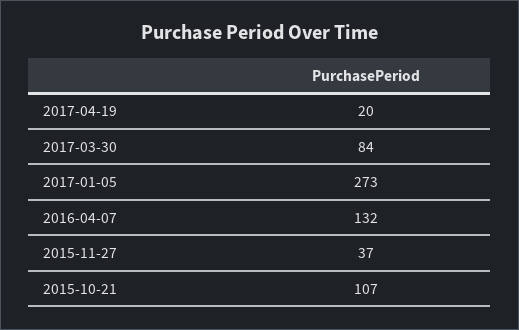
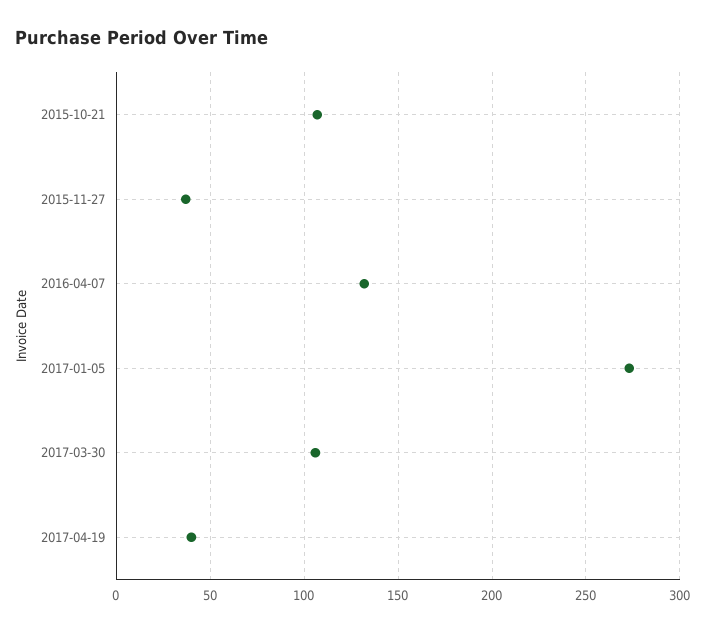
2017-04-19: 20 -> 40
2017-03-30: 84 -> 105

